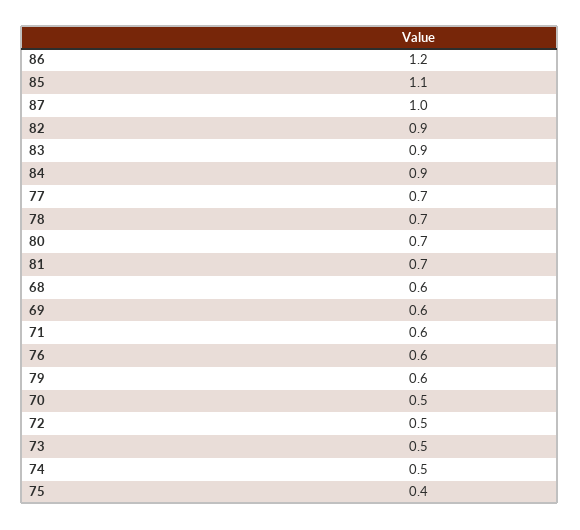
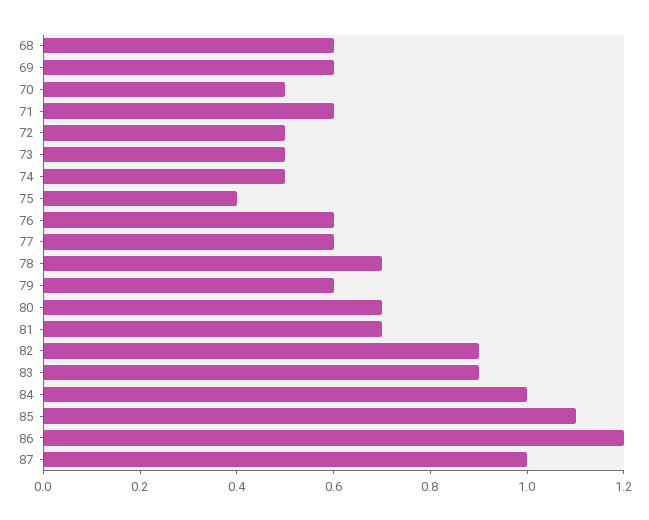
84: 0.9 -> 1
77: 0.7 -> 0.6

